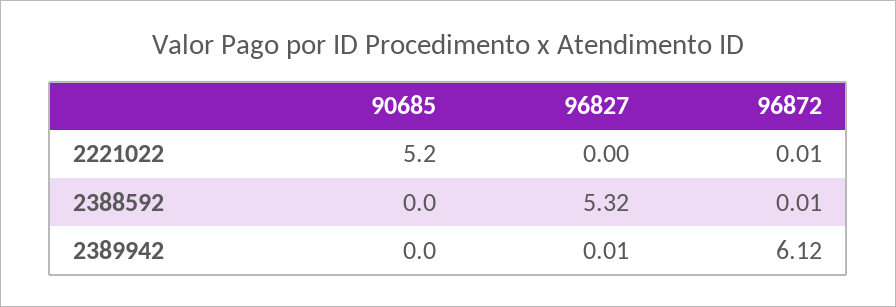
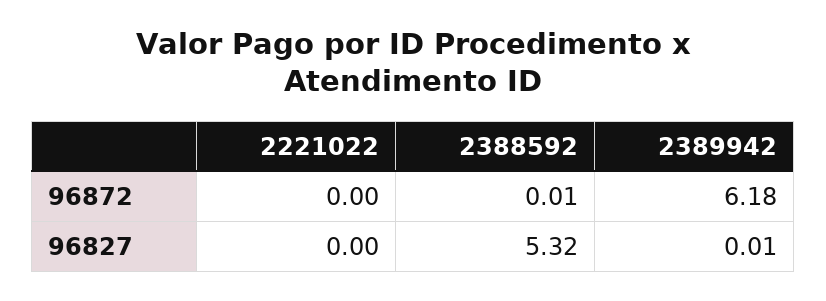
90685, 2221022: 5.2 -> none
96872, 2221022: 0.01 -> 0
90685, 2388592: 0 -> none
90685, 2389942: 0 -> none
96872, 2389942: 6.12 -> 6.18

